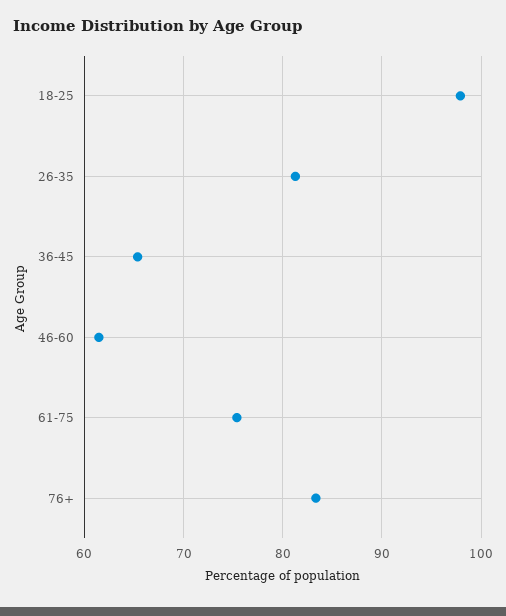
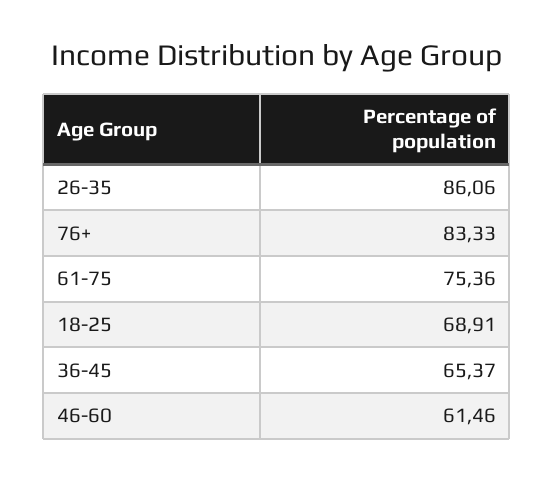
18-25: 98 -> 68.91
26-35: 81 -> 86.06

